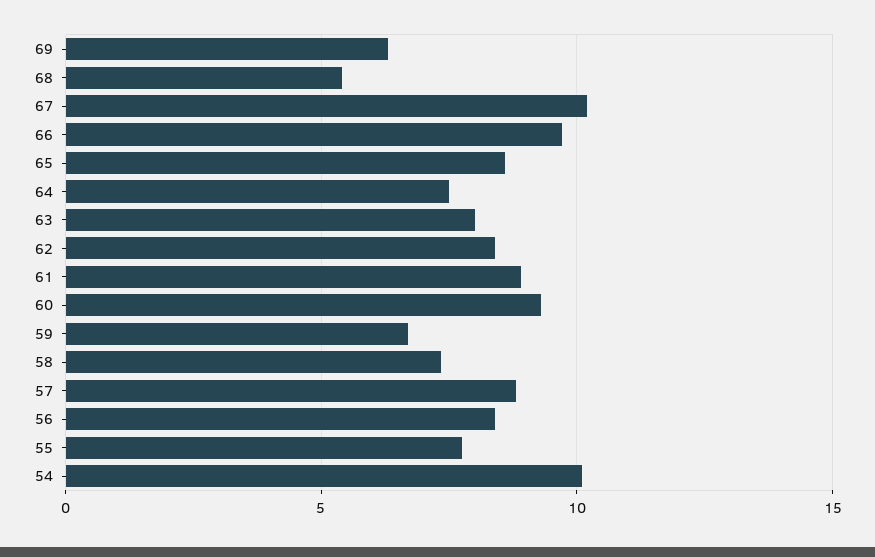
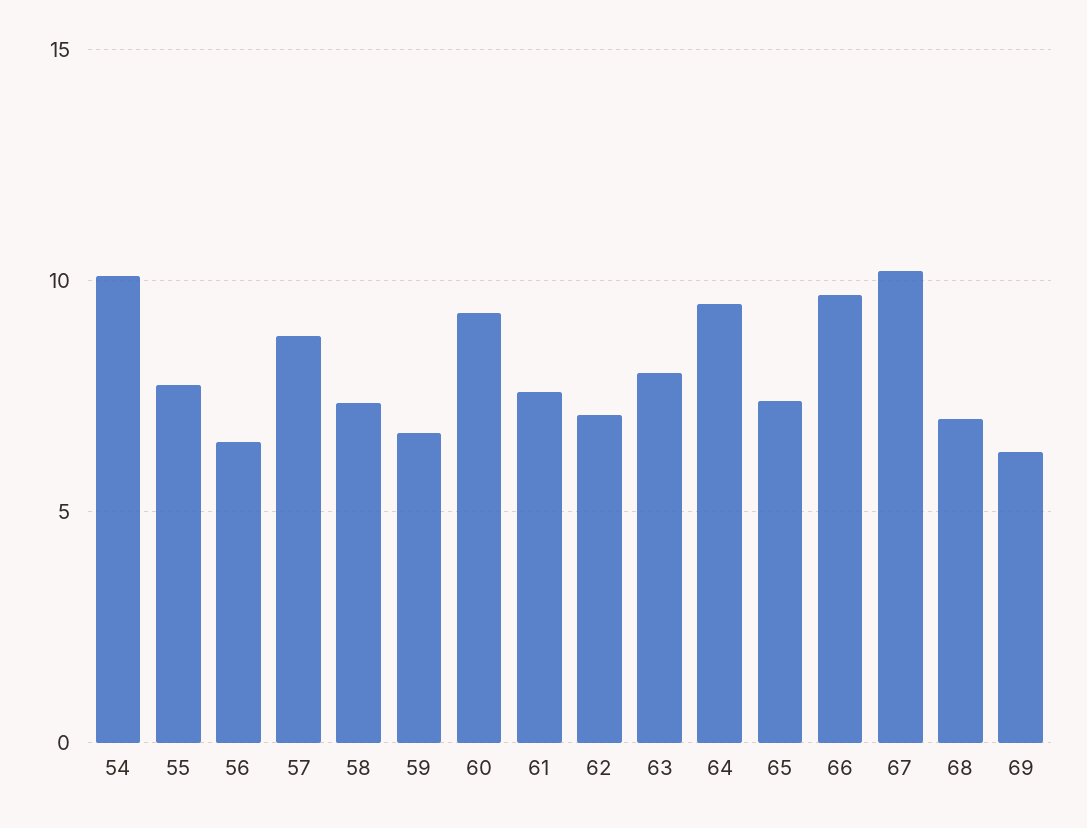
68: 5.5 -> 7
65: 8.5 -> 7.5
64: 7.5 -> 9.5
62: 8.5 -> 7
61: 9 -> 7.5
56: 8.5 -> 6.5

